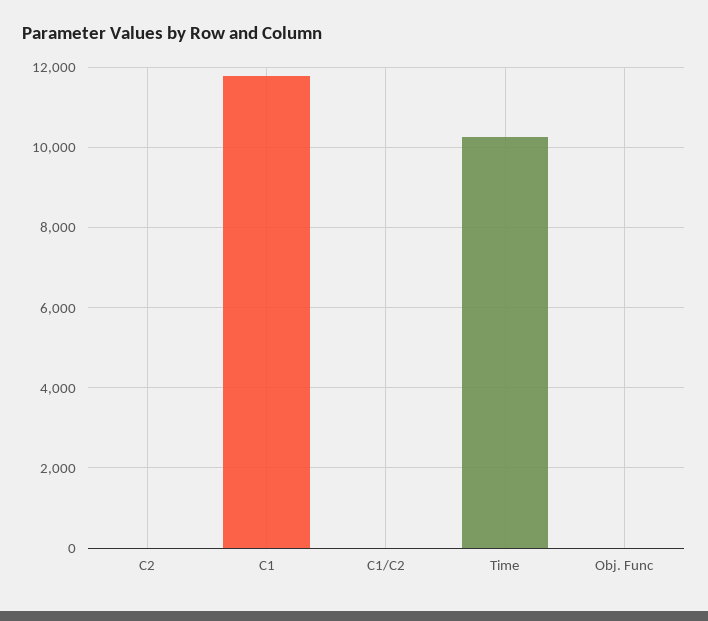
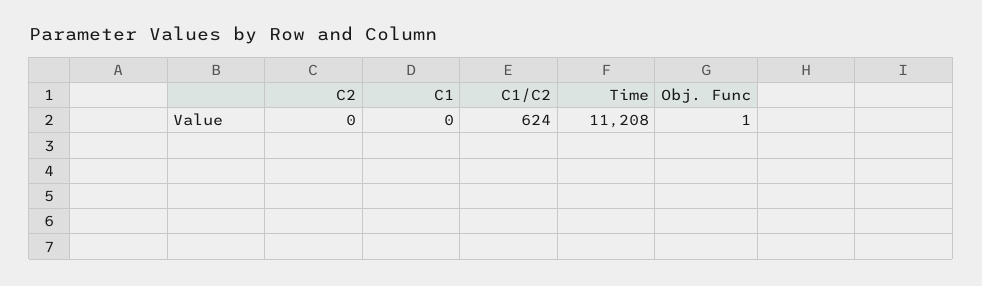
C1: 11800 -> 0
C1/C2: 0 -> 624
Time: 10200 -> 11208

